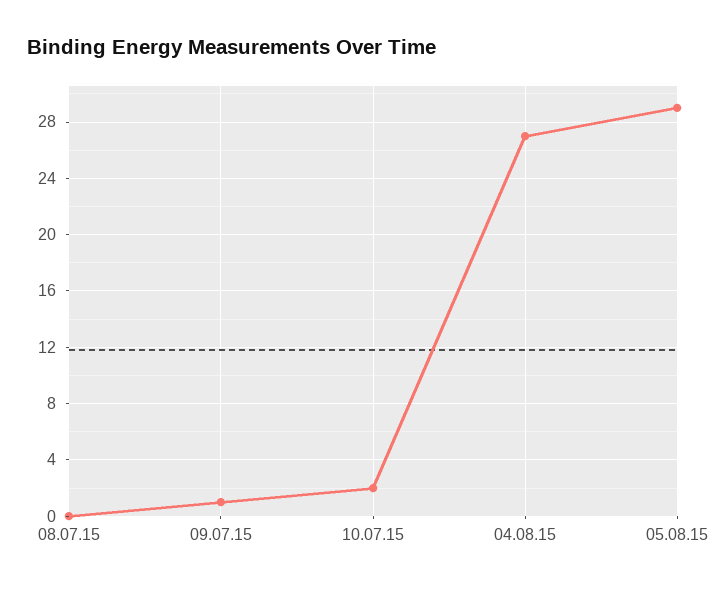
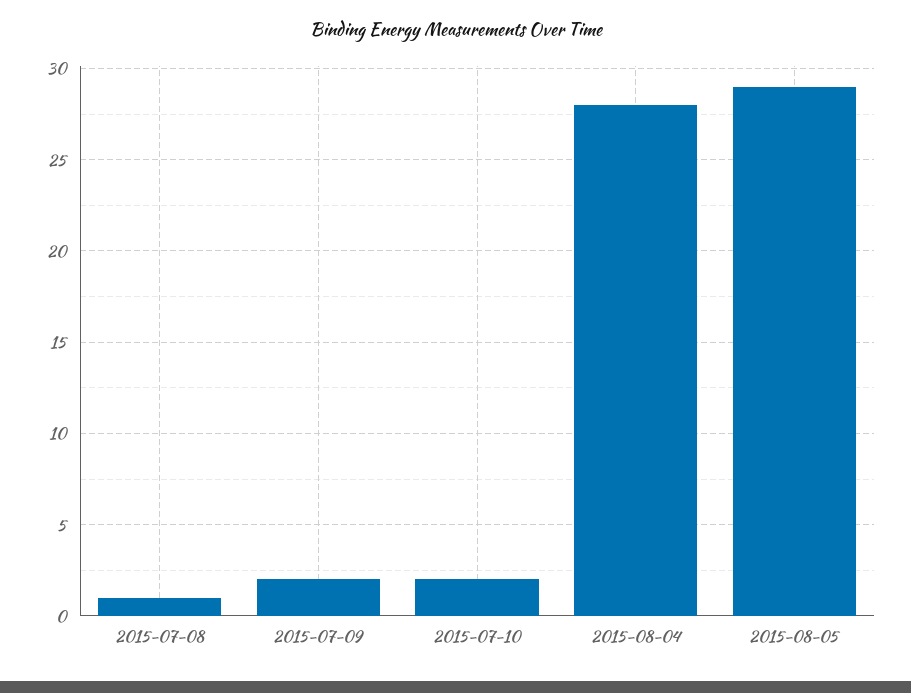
08.07.15: 0 -> 1
09.07.15: 1 -> 2
04.08.15: 27 -> 28

